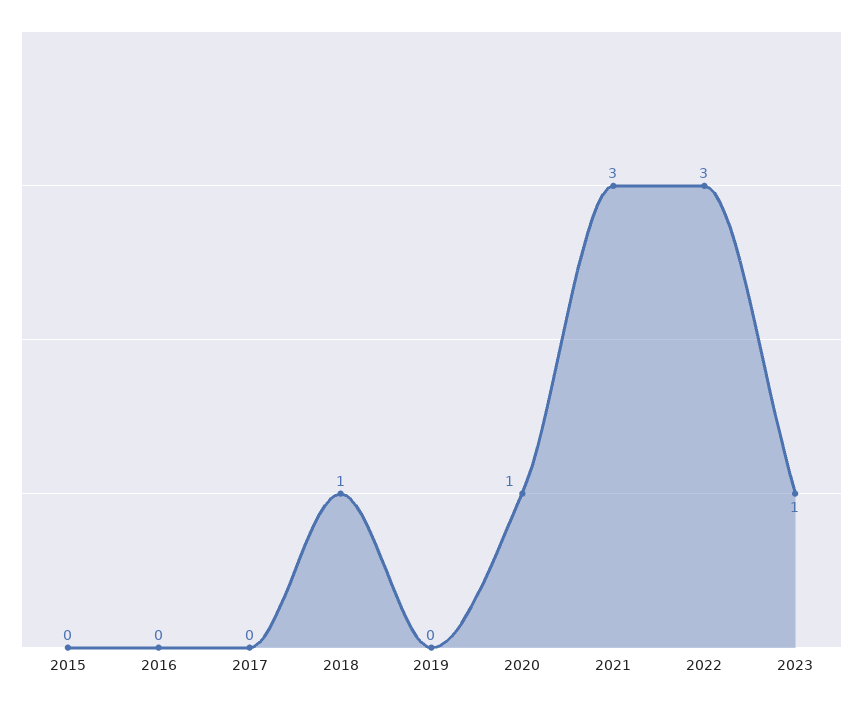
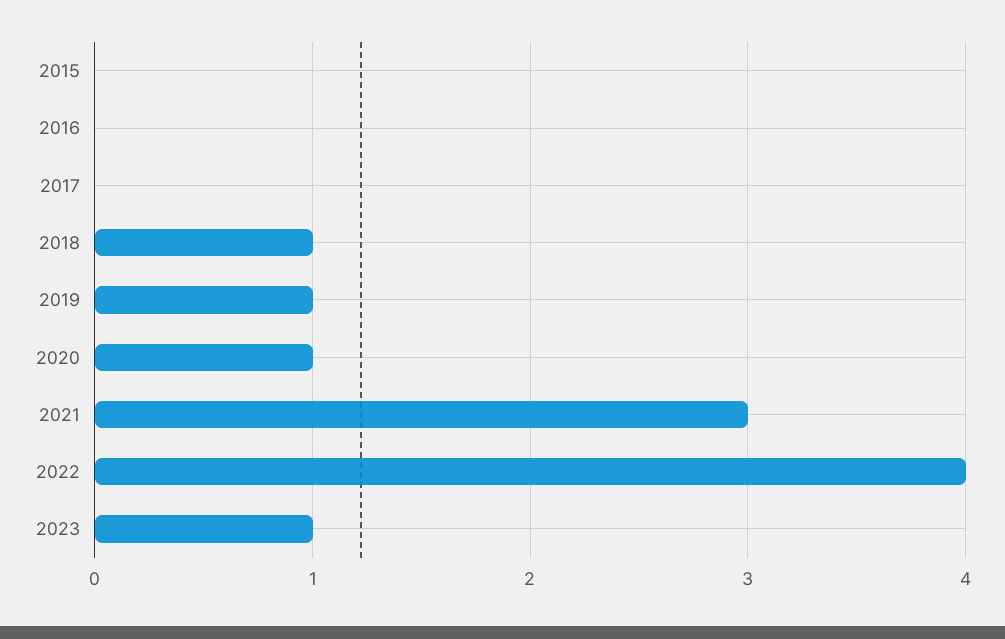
2019: 0 -> 1
2022: 3 -> 4

